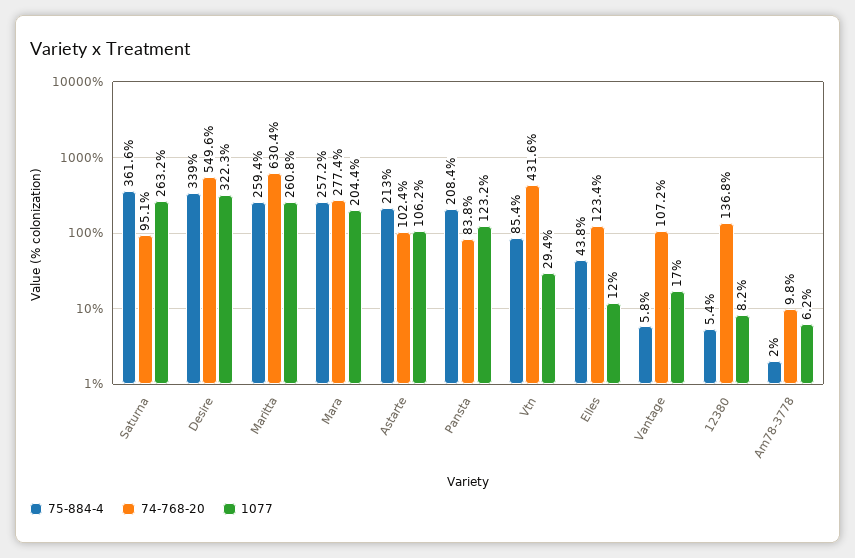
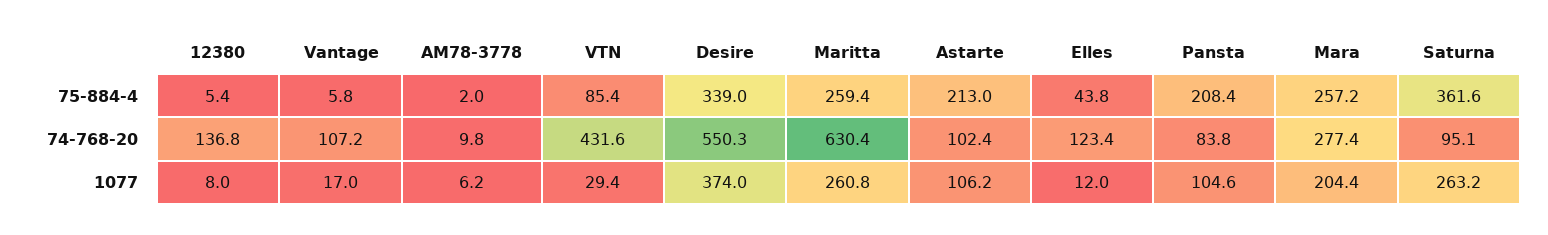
74-768-20, Desire: 549.6 -> 550.3
1077, Desire: 322.3 -> 374
1077, Pansta: 123.2 -> 104.6
1077, 12380: 8.2 -> 8

